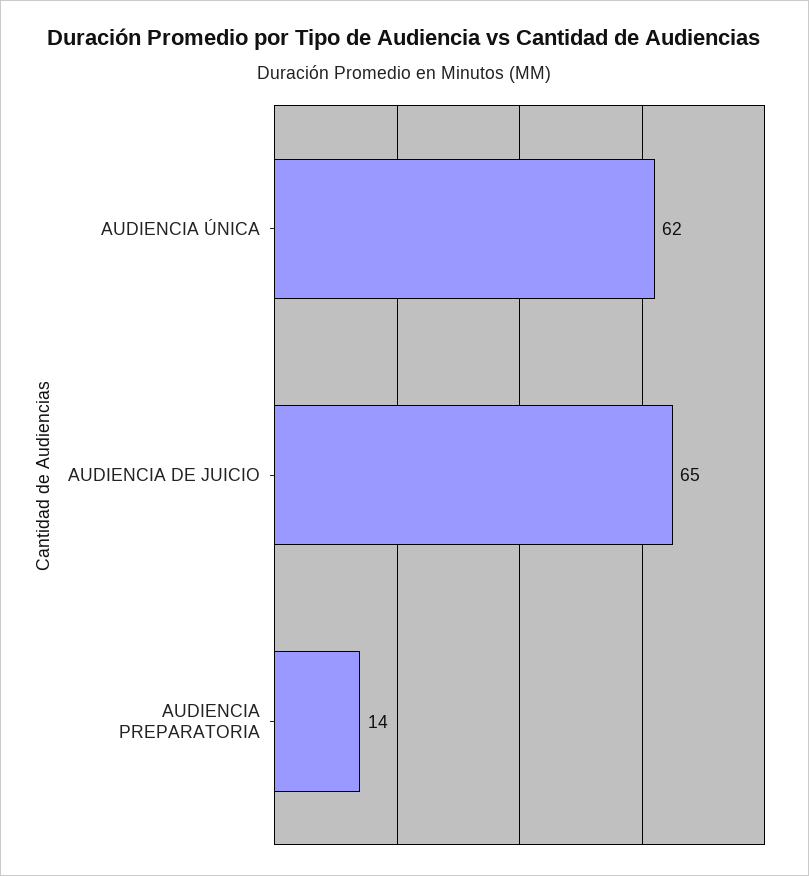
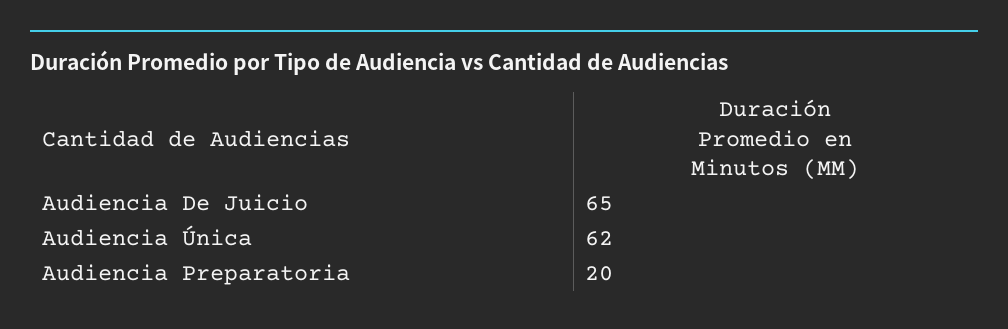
AUDIENCIA PREPARATORIA: 14 -> 20

